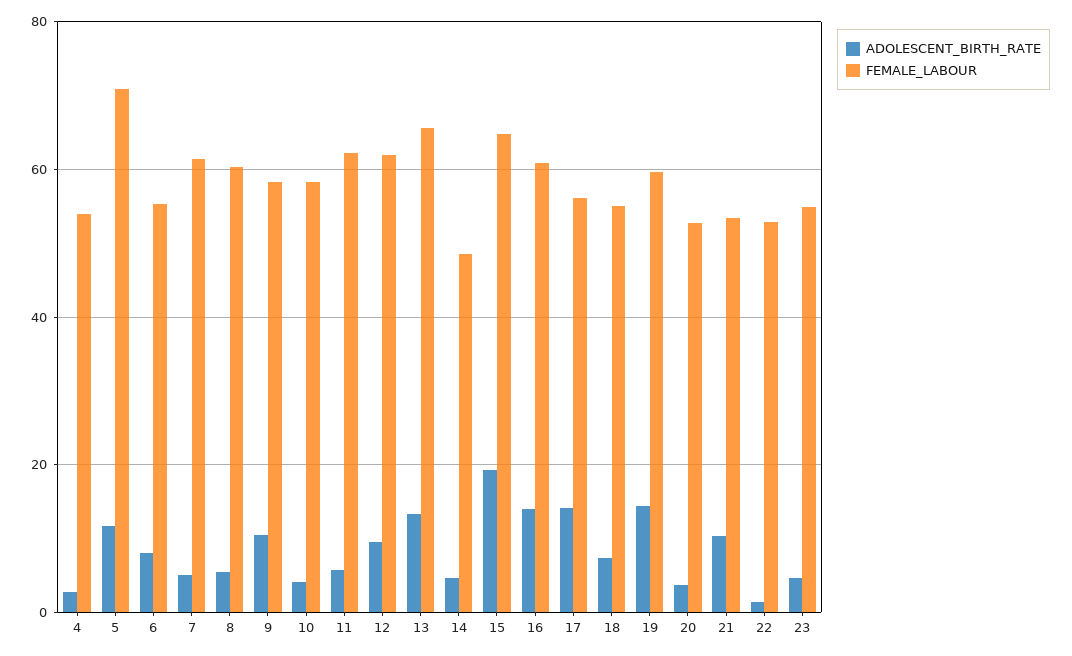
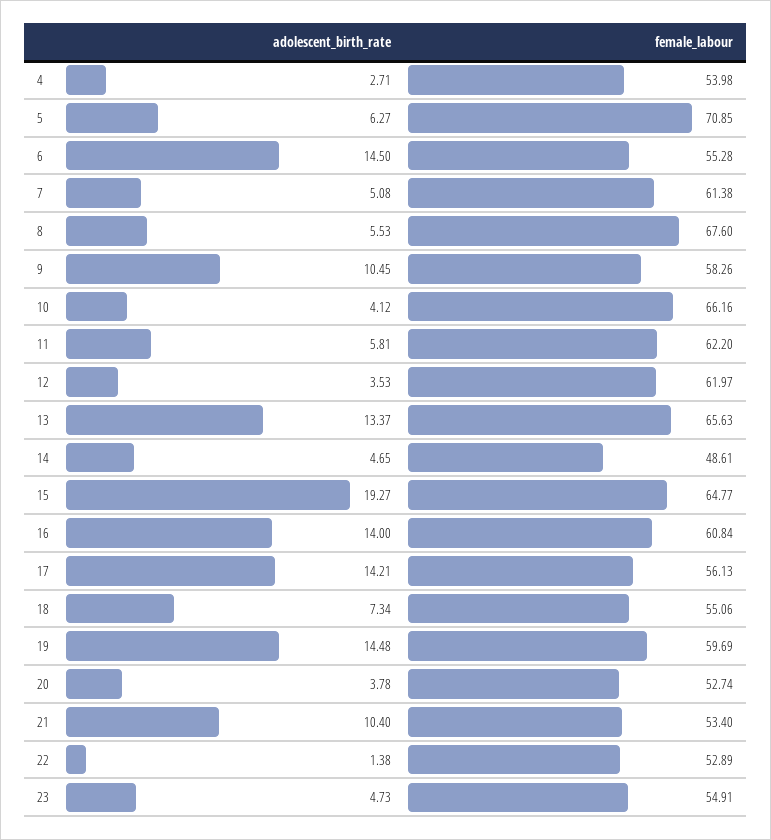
ADOLESCENT_BIRTH_RATE, 5: 12 -> 6.27
ADOLESCENT_BIRTH_RATE, 6: 8 -> 14.5
FEMALE_LABOUR, 8: 60 -> 67.6
FEMALE_LABOUR, 10: 58 -> 66.16
ADOLESCENT_BIRTH_RATE, 12: 10 -> 3.53

